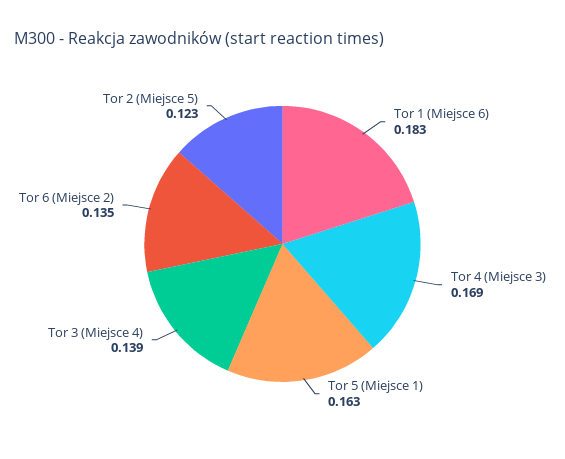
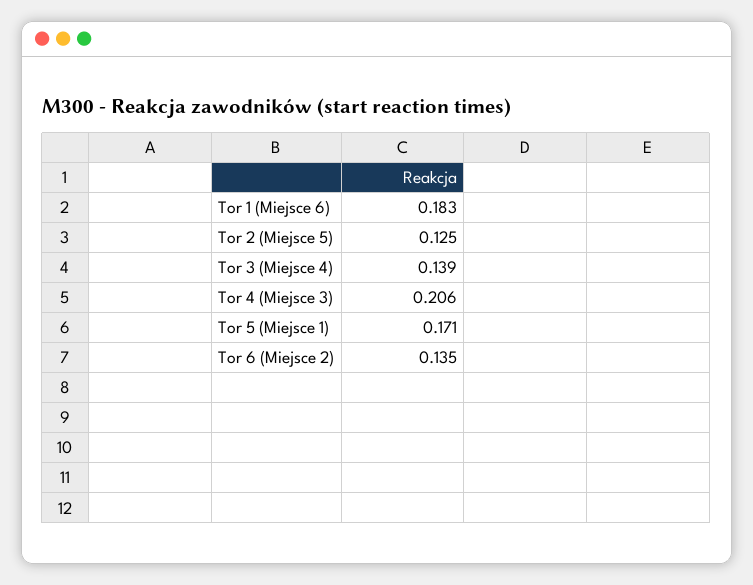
Tor 4 (Miejsce 3): 0.169 -> 0.206
Tor 5 (Miejsce 1): 0.163 -> 0.171
Tor 2 (Miejsce 5): 0.123 -> 0.125

